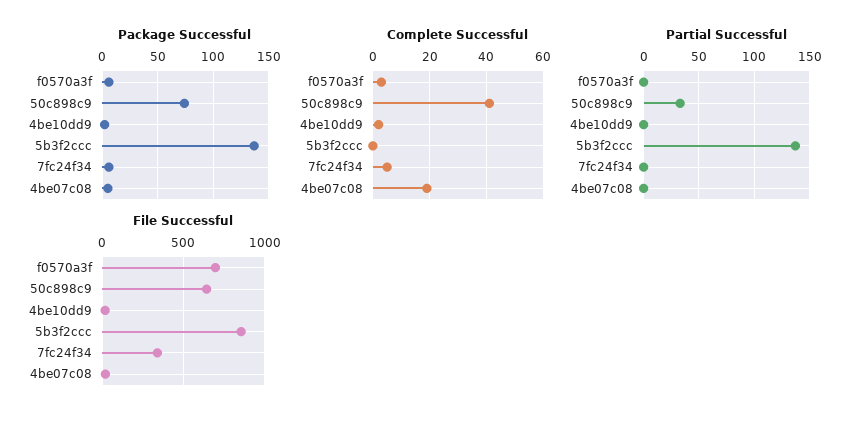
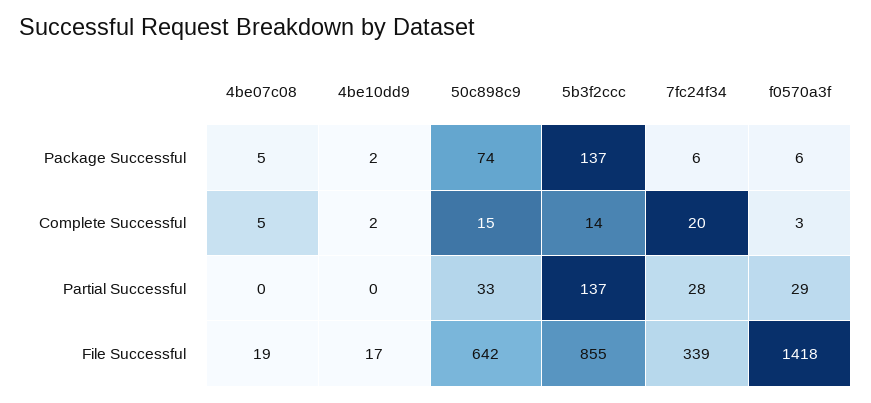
Complete Successful, 50c898c9: 40 -> 15
Complete Successful, 5b3f2ccc: 0 -> 14
Complete Successful, 7fc24f34: 5 -> 20
Complete Successful, 4be07c08: 20 -> 5
Partial Successful, f0570a3f: 0 -> 29
Partial Successful, 7fc24f34: 0 -> 28
File Successful, f0570a3f: 700 -> 1418

